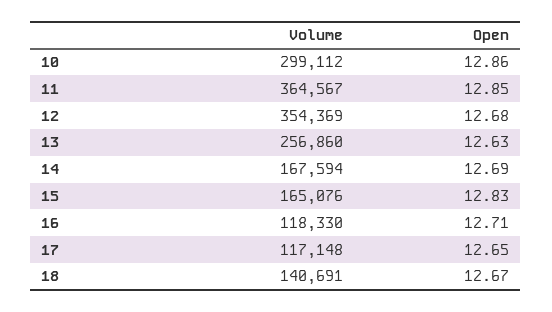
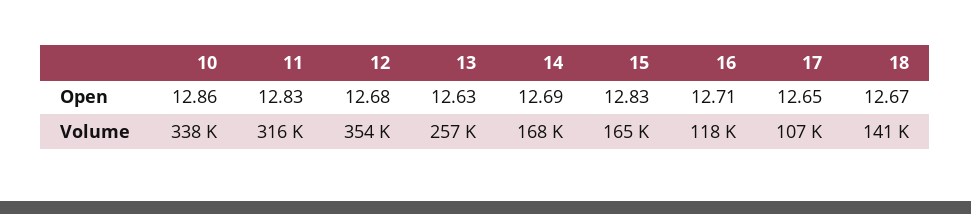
Volume, 10: 299112 -> 338000
Volume, 11: 364567 -> 316000
Open, 11: 12.85 -> 12.83
Volume, 17: 117148 -> 107000

